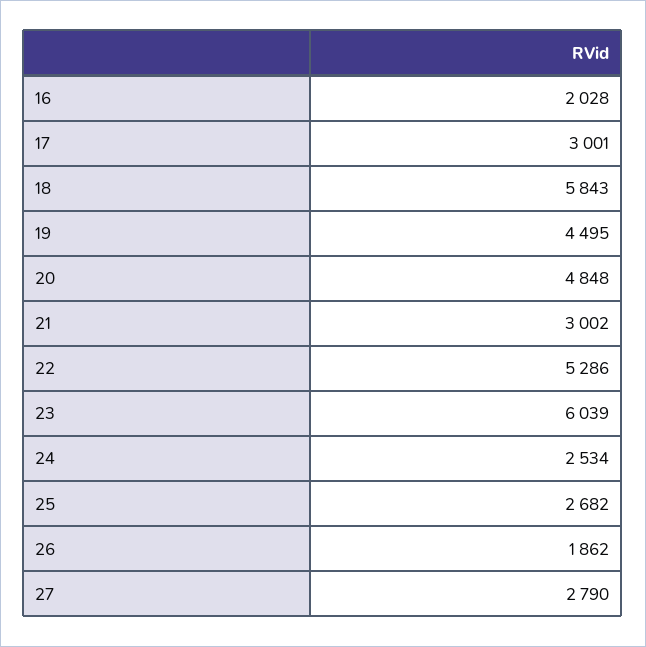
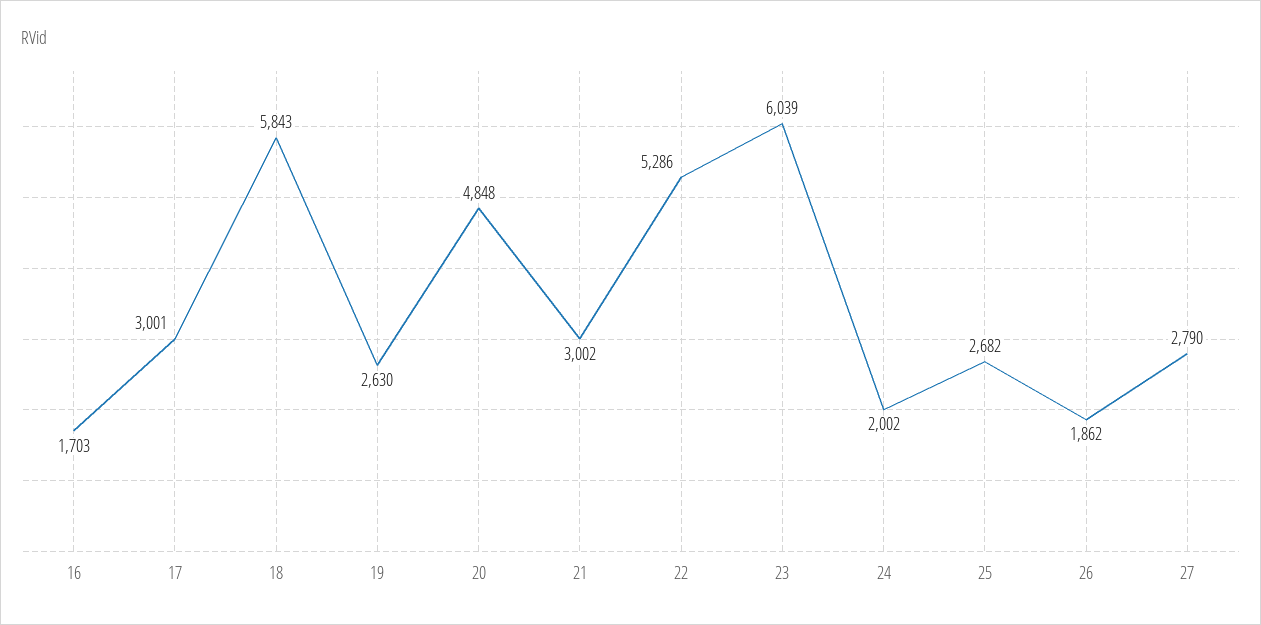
16: 2028 -> 1703
19: 4495 -> 2630
24: 2534 -> 2002

